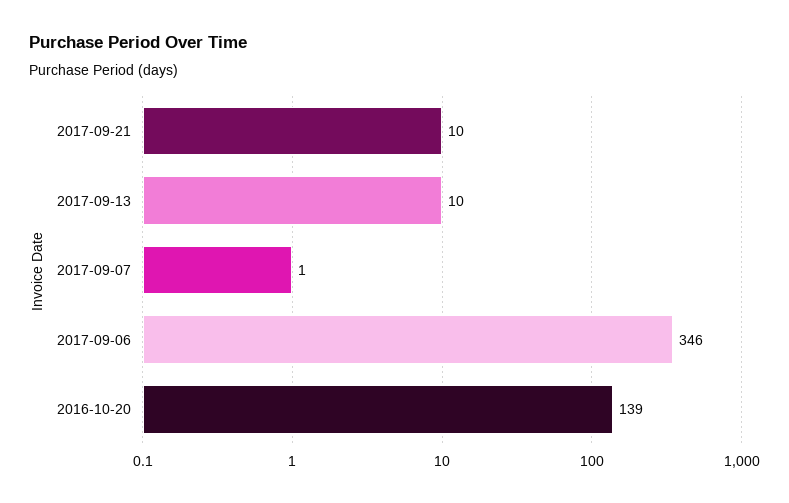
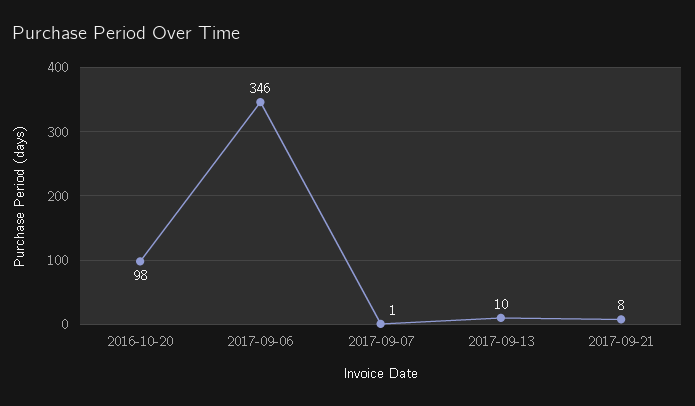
2017-09-21: 10 -> 8
2016-10-20: 139 -> 98

